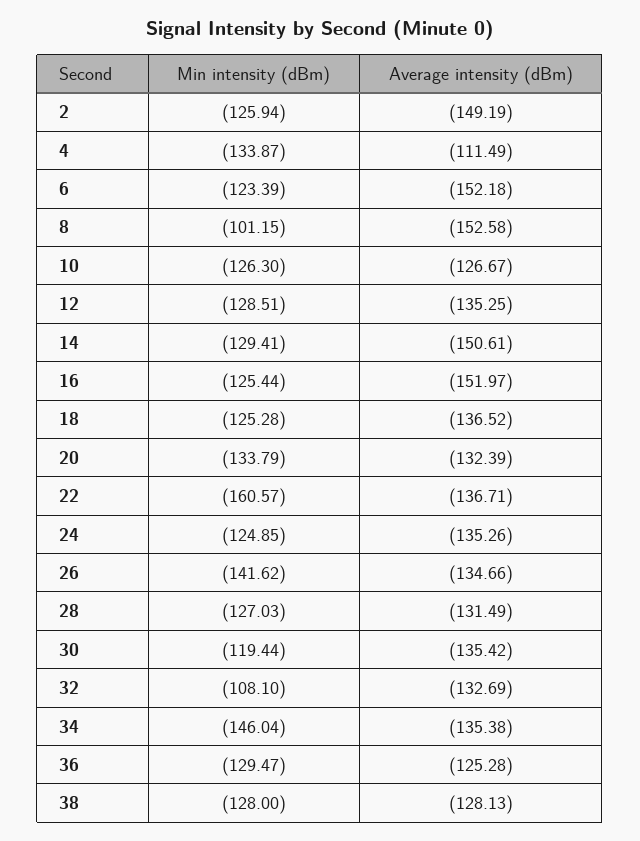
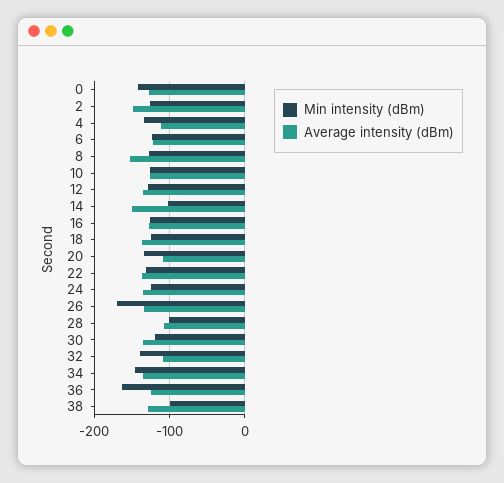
Average intensity (dBm), 6: -152.18 -> -120
Min intensity (dBm), 8: -101.15 -> -130
Min intensity (dBm), 14: -129.41 -> -100
Average intensity (dBm), 16: -151.97 -> -130
Average intensity (dBm), 20: -132.39 -> -110
Min intensity (dBm), 22: -160.57 -> -130
Min intensity (dBm), 26: -141.62 -> -170
Min intensity (dBm), 28: -127.03 -> -100
Average intensity (dBm), 28: -131.49 -> -110
Min intensity (dBm), 32: -108.1 -> -140
Average intensity (dBm), 32: -132.69 -> -110
Min intensity (dBm), 36: -129.47 -> -160
Min intensity (dBm), 38: -128 -> -100
Min intensity (dBm), 0: none -> -140
Average intensity (dBm), 0: none -> -130

